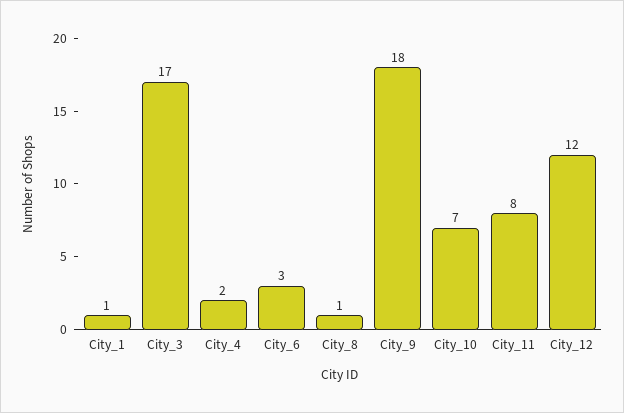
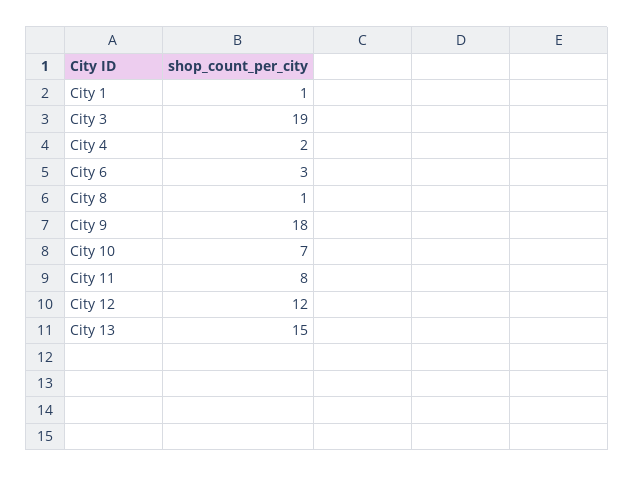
City_3: 17 -> 19
City 13: none -> 15

